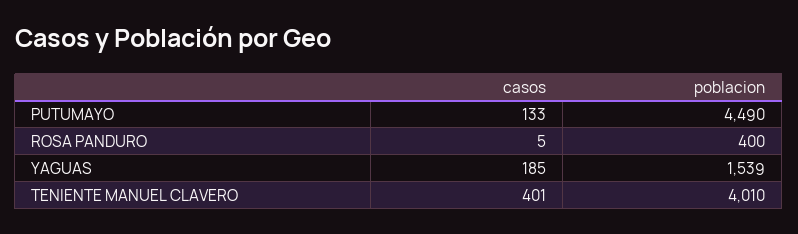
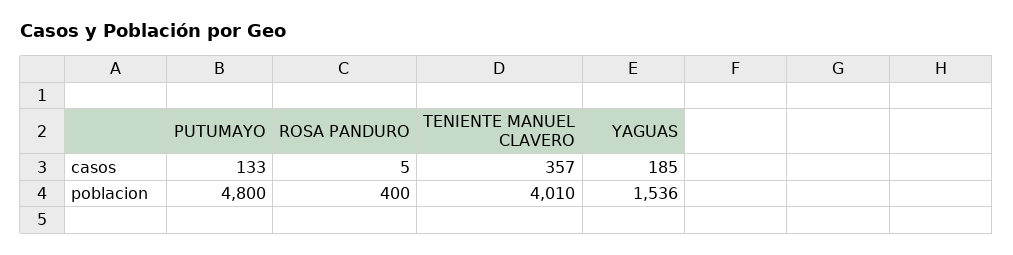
poblacion, PUTUMAYO: 4490 -> 4800
poblacion, YAGUAS: 1539 -> 1536
casos, TENIENTE MANUEL CLAVERO: 401 -> 357

